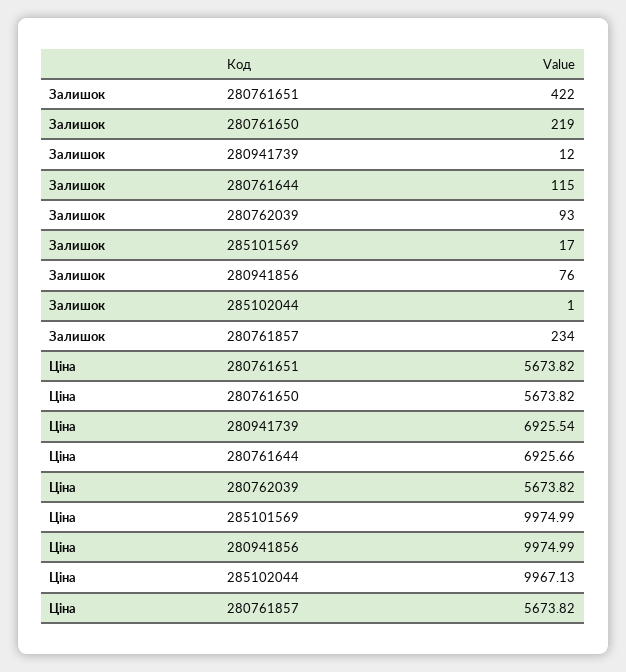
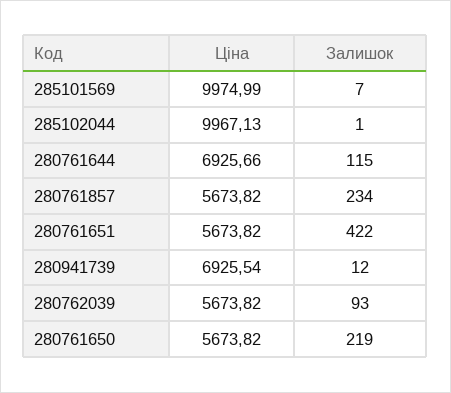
Залишок, 285101569: 17 -> 7
Залишок, 280941856: 76 -> none
Ціна, 280941856: 9974.99 -> none

